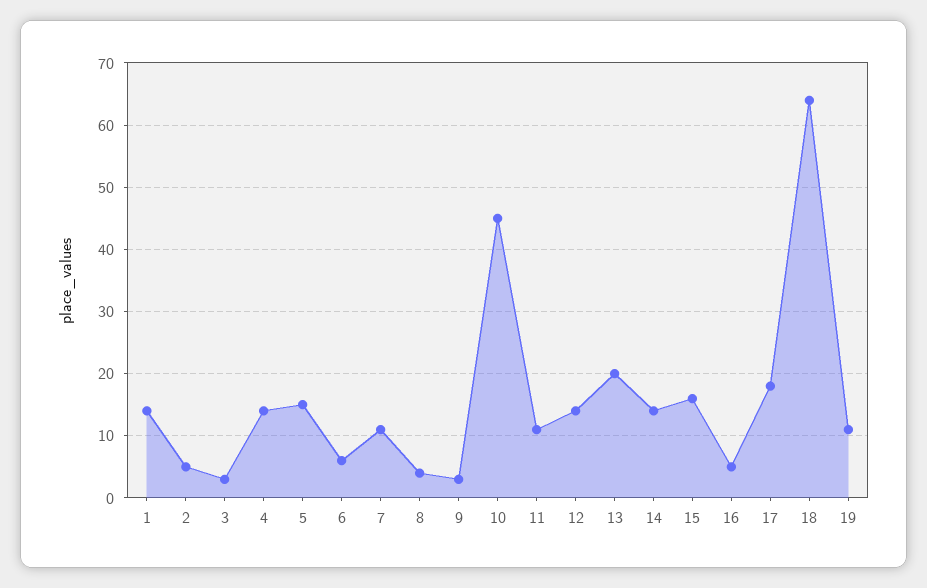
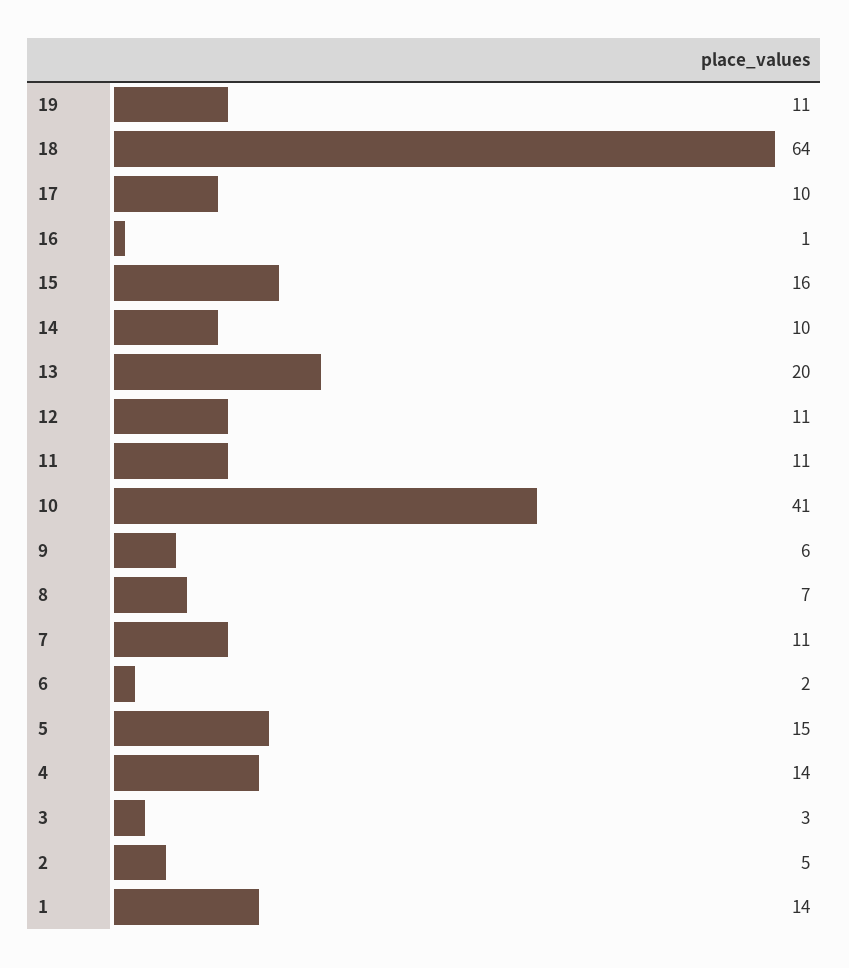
6: 6 -> 2
8: 4 -> 7
9: 3 -> 6
10: 45 -> 41
12: 14 -> 11
14: 14 -> 10
16: 5 -> 1
17: 18 -> 10

